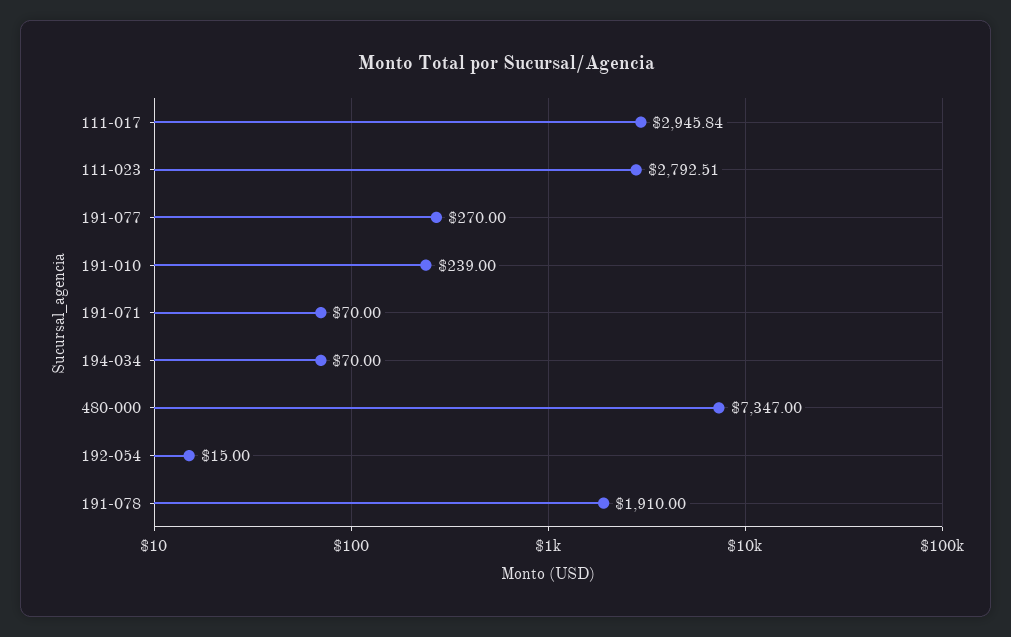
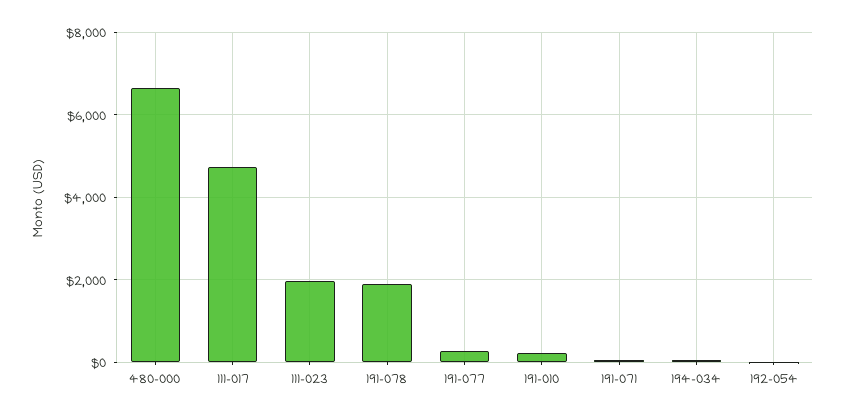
111-017: 2945.84 -> 4800
111-023: 2792.51 -> 2000
480-000: 7347 -> 6600

